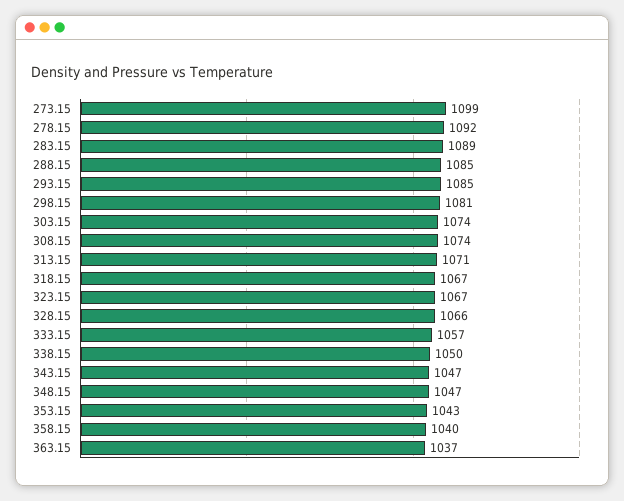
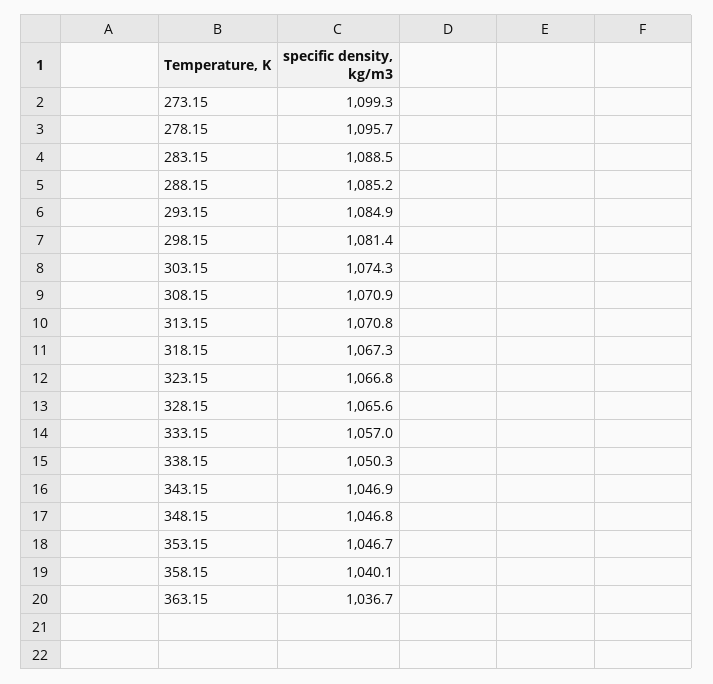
278.15: 1092 -> 1095.7
308.15: 1074 -> 1070.9
353.15: 1043 -> 1046.7

